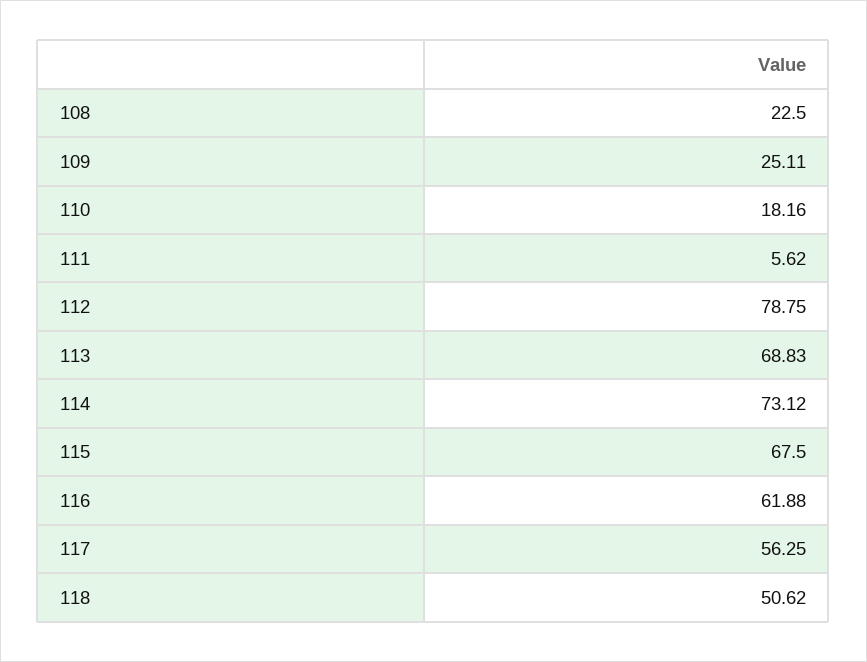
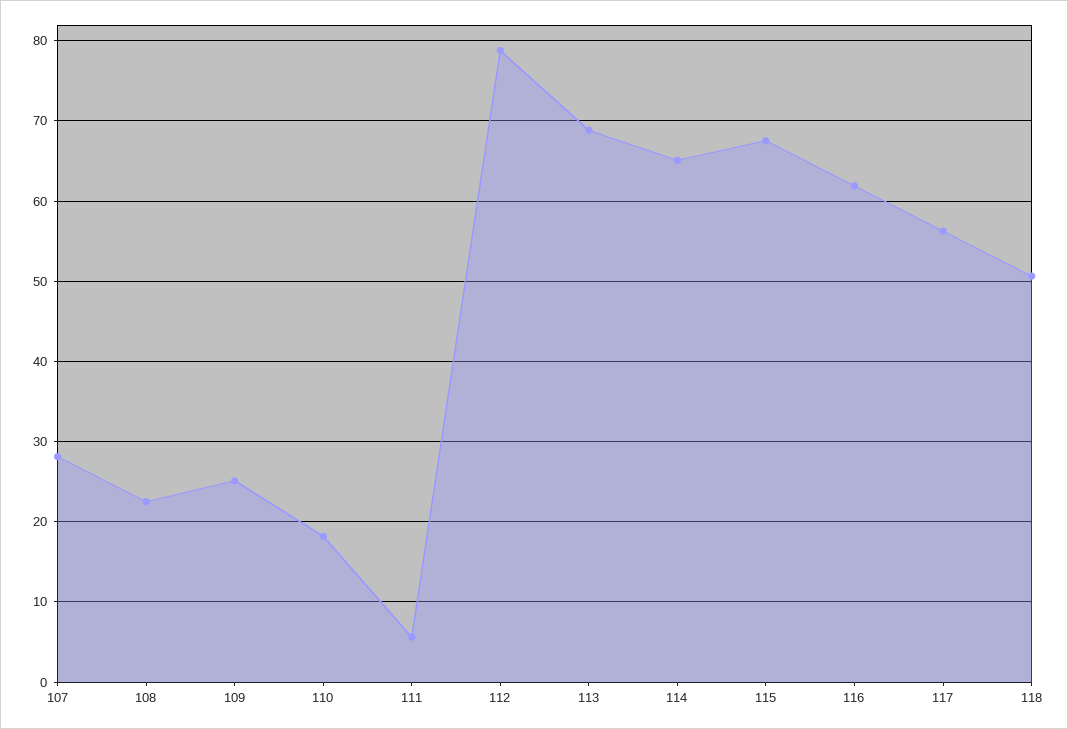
114: 73.12 -> 65
107: none -> 28

